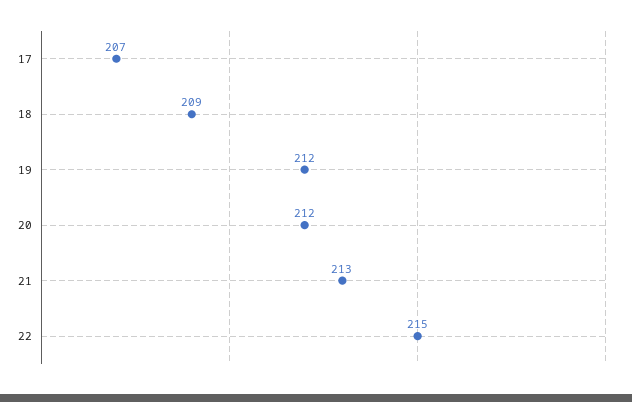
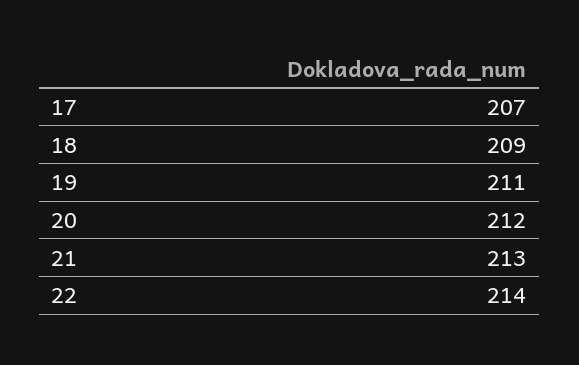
19: 212 -> 211
22: 215 -> 214

